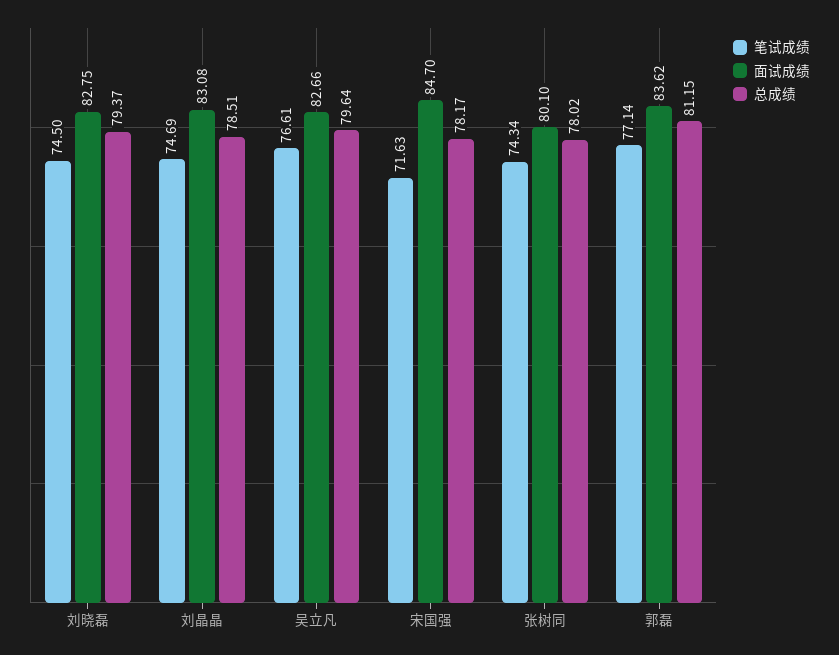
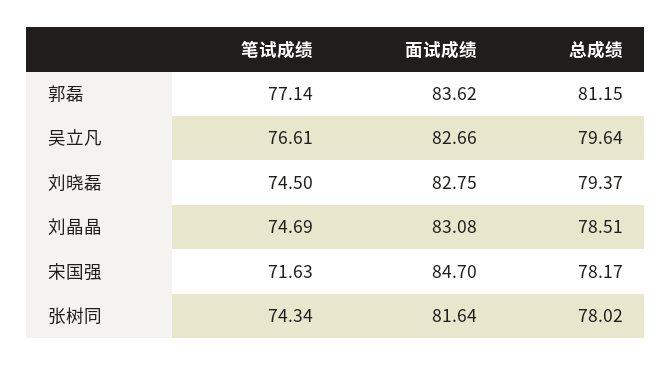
面试成绩, 张树同: 80.1 -> 81.64

